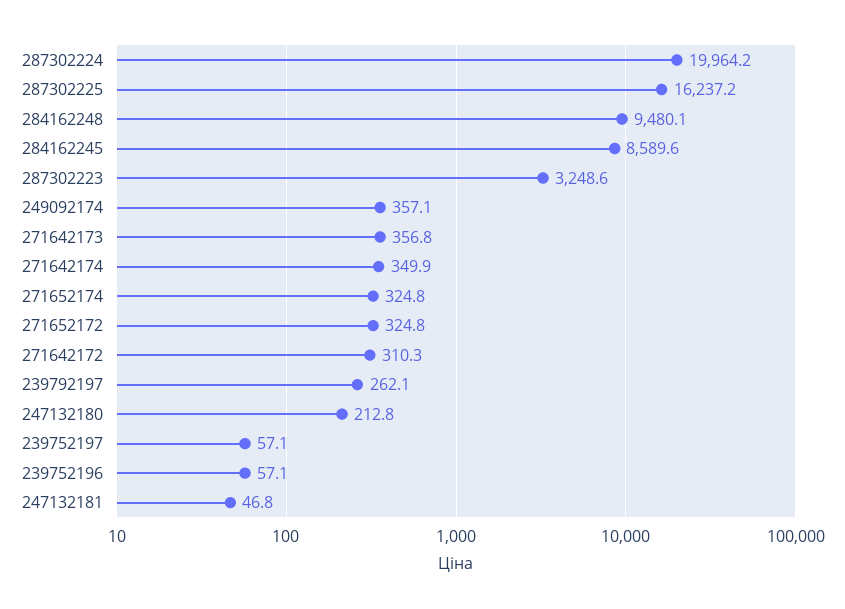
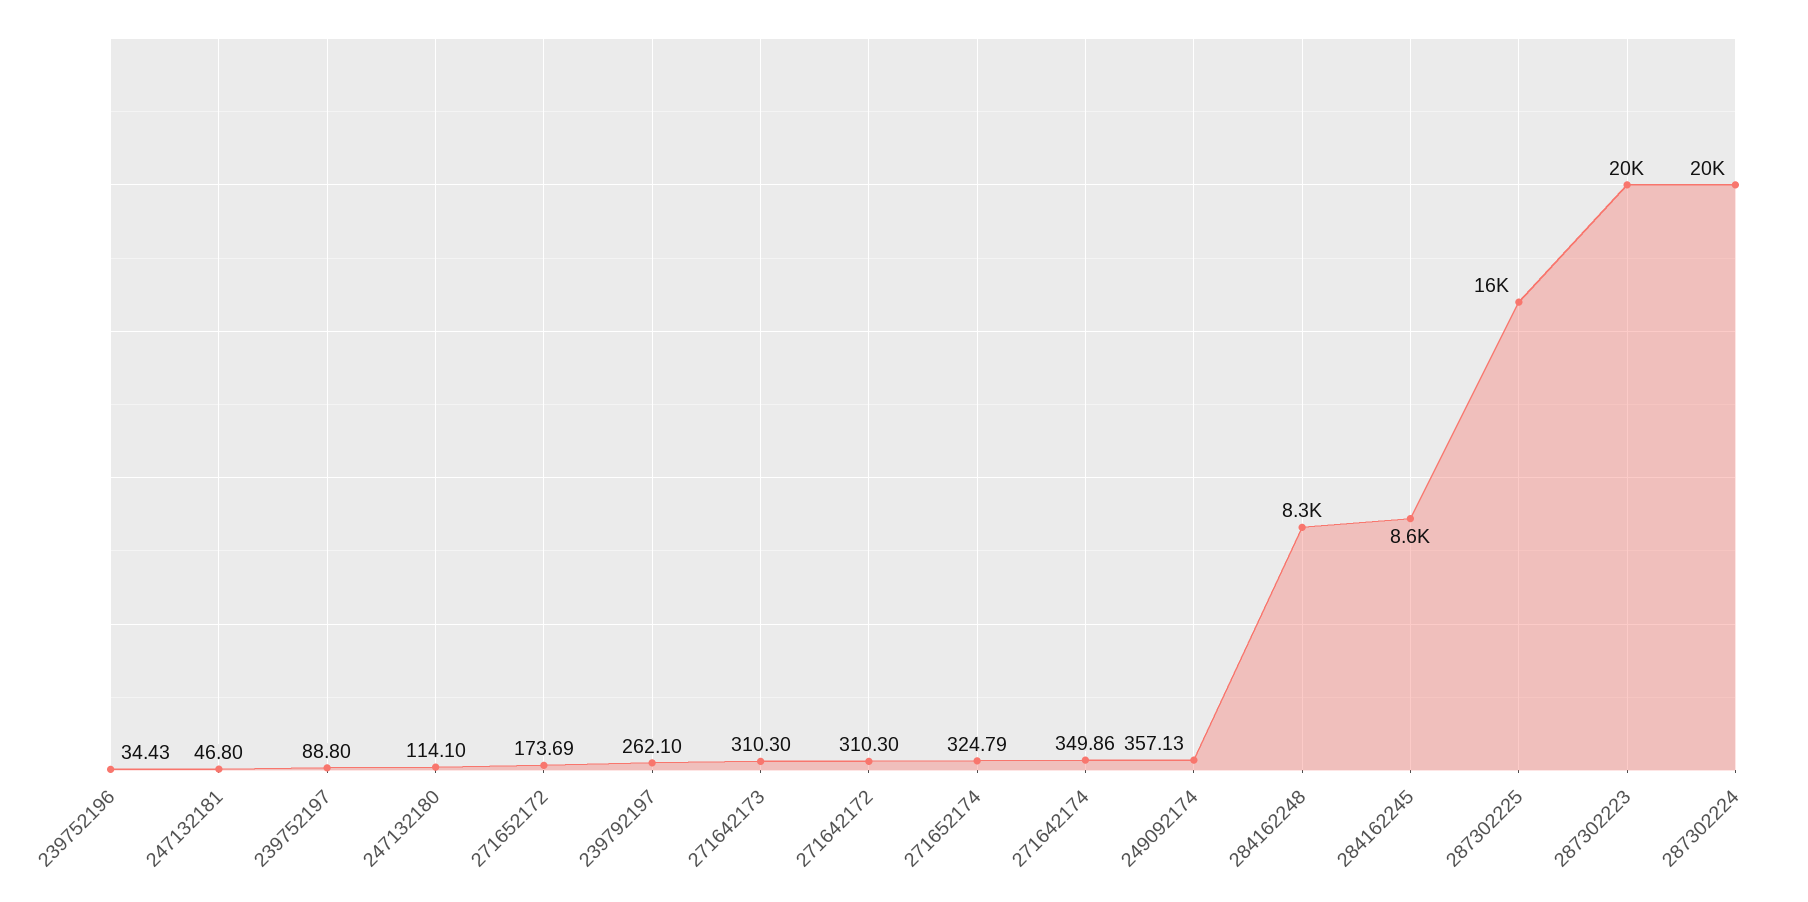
284162248: 9480.1 -> 8300
287302223: 3248.6 -> 20000
271642173: 356.8 -> 310.3
271652172: 324.8 -> 173.69
247132180: 212.8 -> 114.1
239752197: 57.1 -> 88.8
239752196: 57.1 -> 34.43

